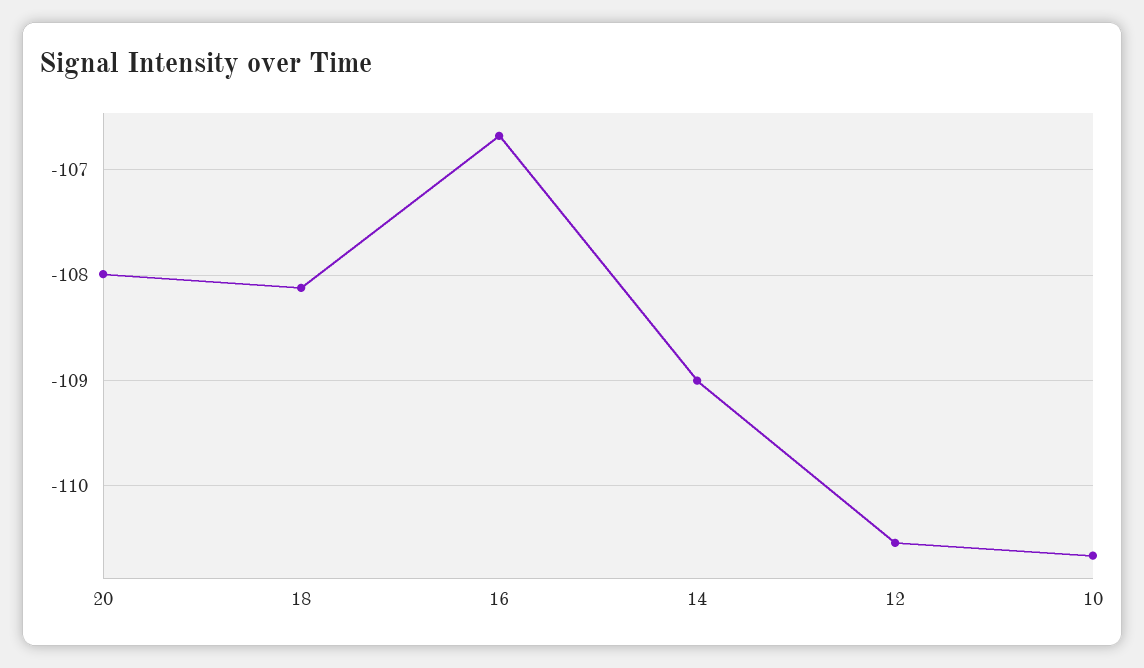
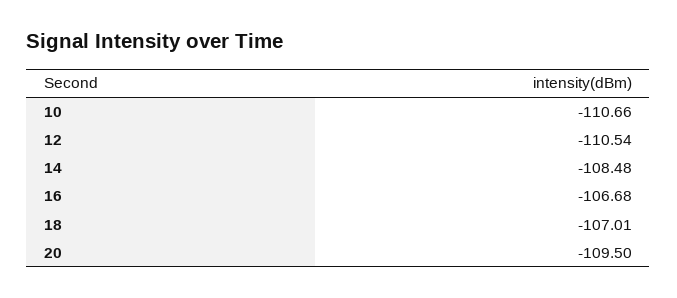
20: -108 -> -109.5
18: -108.1 -> -107.01
14: -109 -> -108.48

